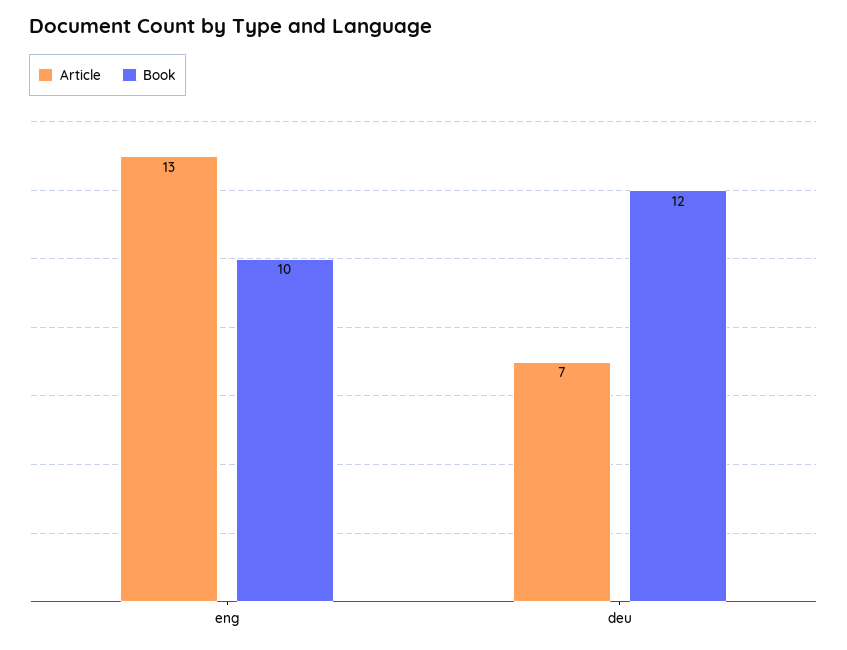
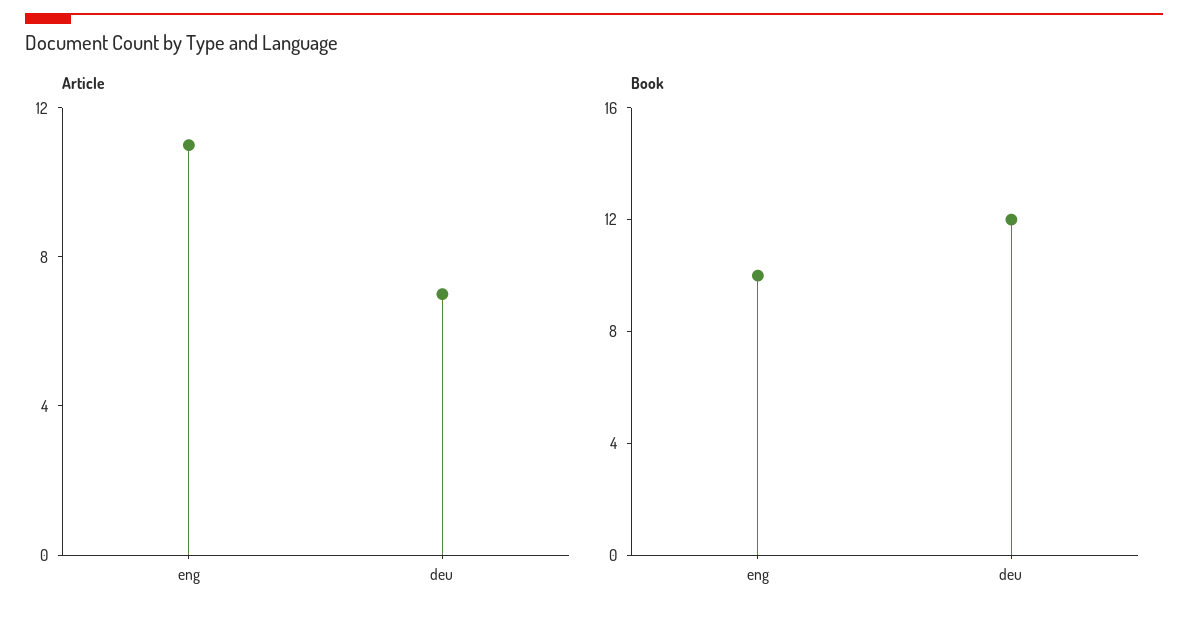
Article, eng: 13 -> 11

